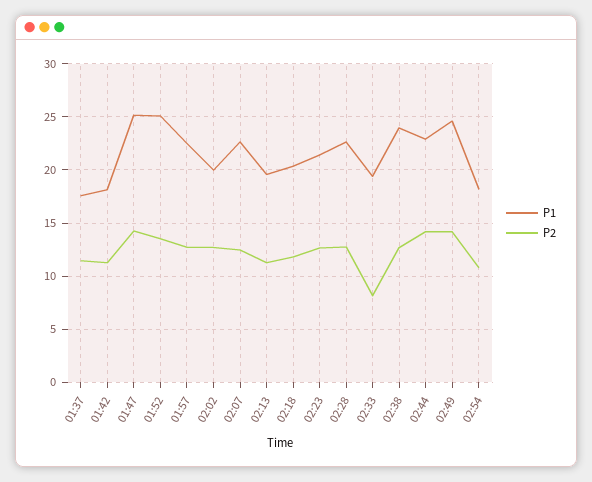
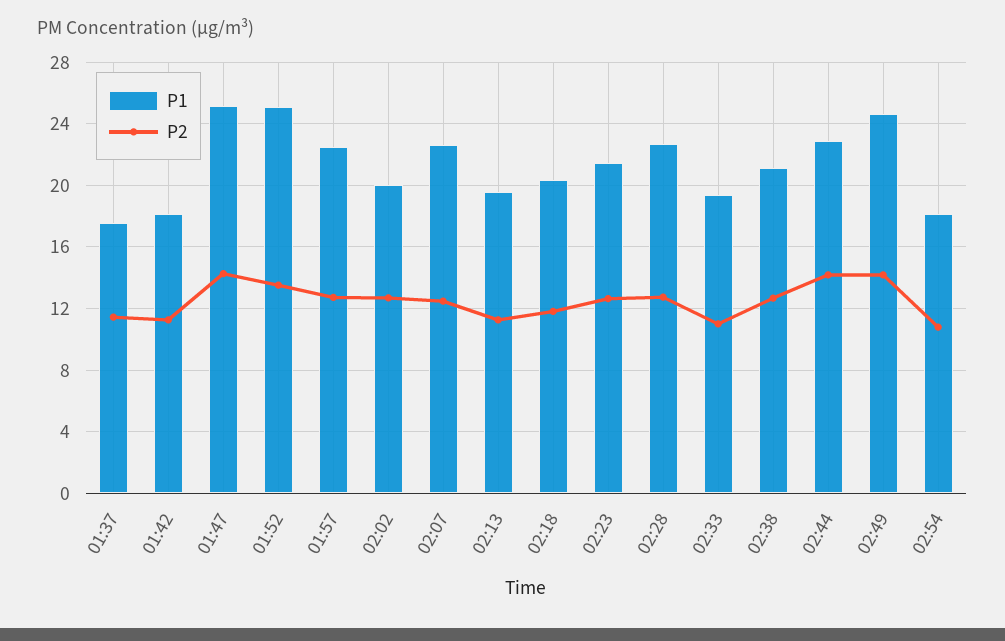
P2, 02:33: 8 -> 11
P1, 02:38: 24 -> 21

